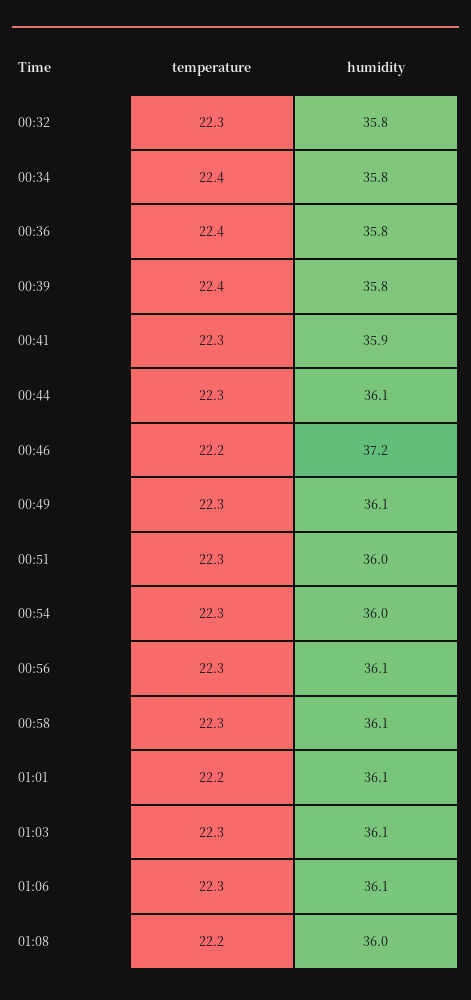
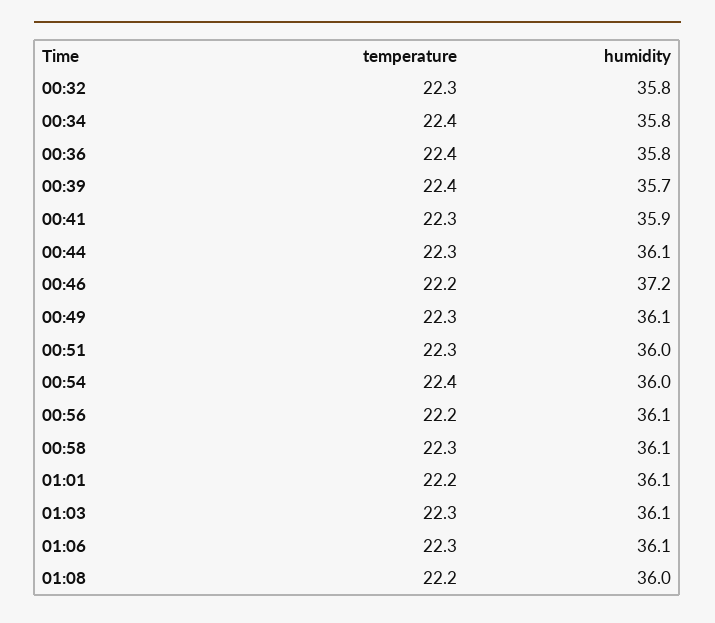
humidity, 00:39: 35.8 -> 35.7
temperature, 00:54: 22.3 -> 22.4
temperature, 00:56: 22.3 -> 22.2

